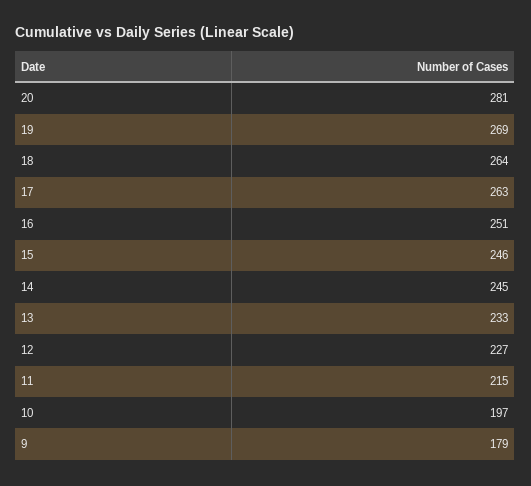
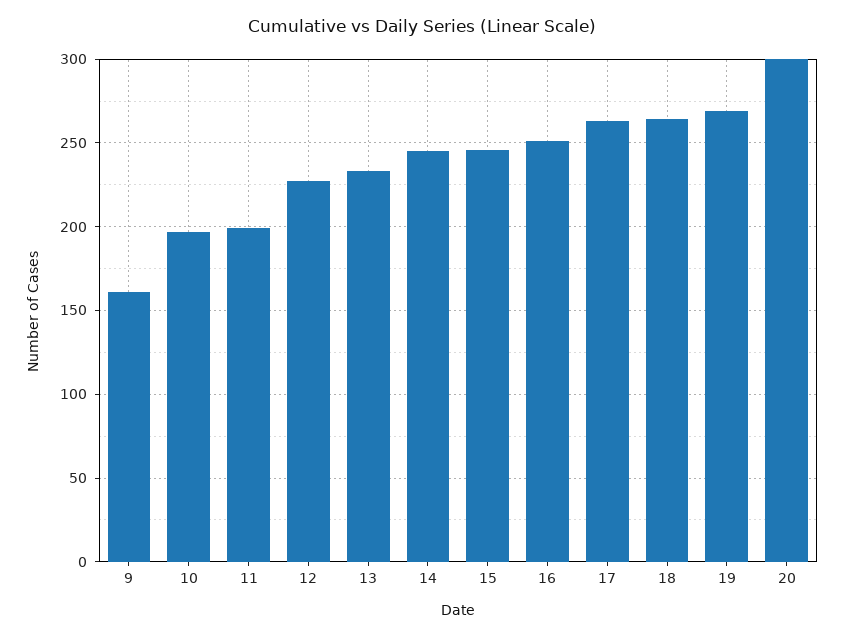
20: 281 -> 300
11: 215 -> 200
9: 179 -> 160

